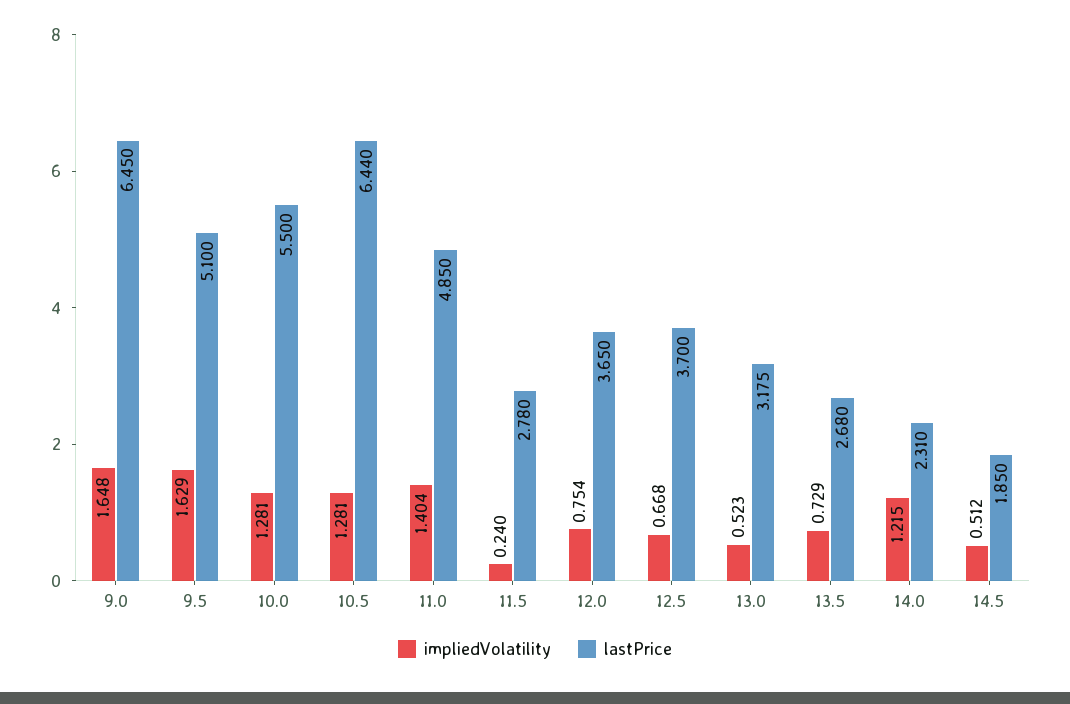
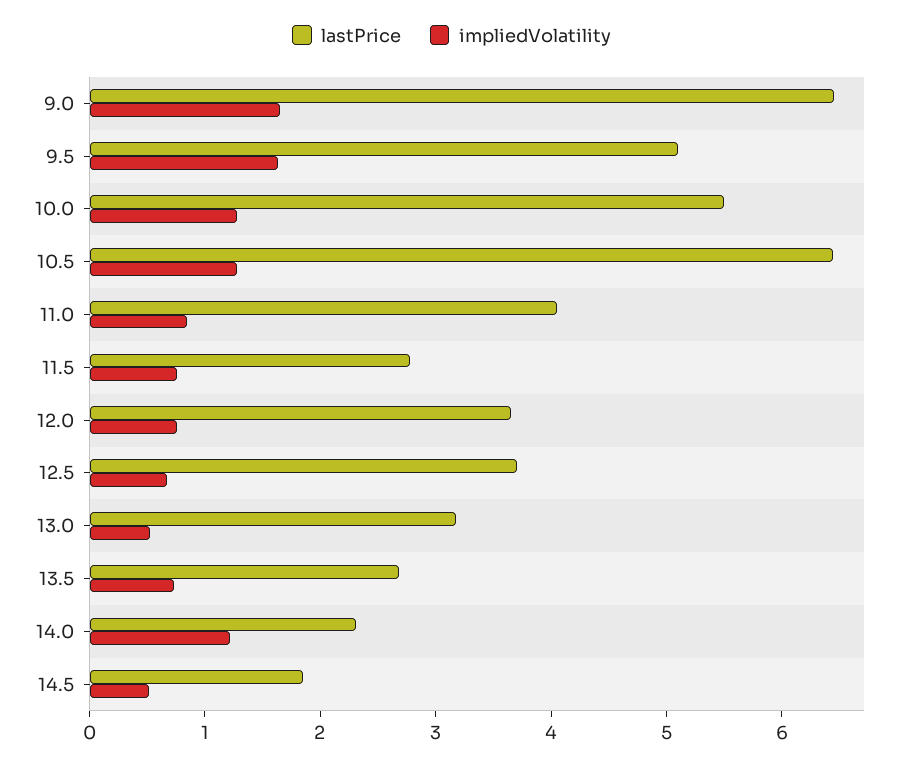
impliedVolatility, 11.0: 1.404 -> 0.8
lastPrice, 11.0: 4.85 -> 4
impliedVolatility, 11.5: 0.24 -> 0.8

